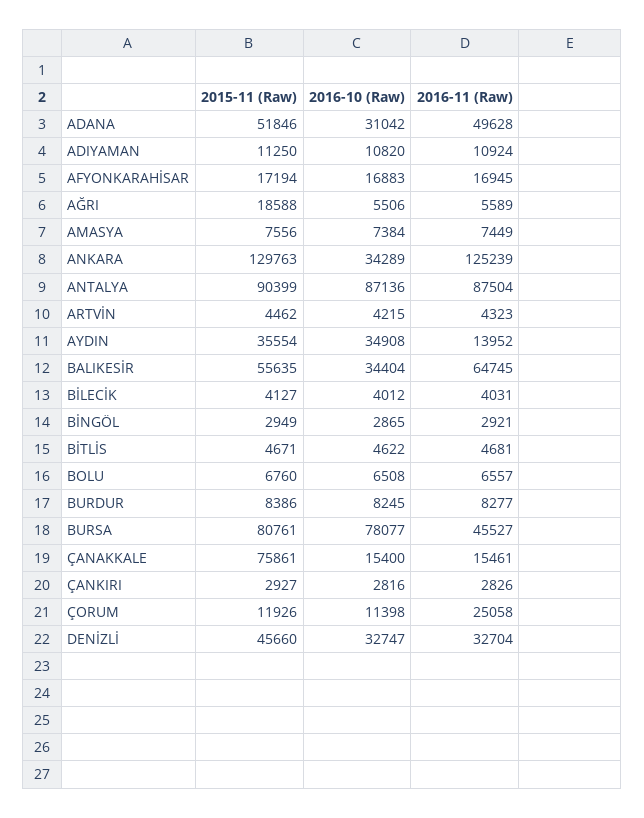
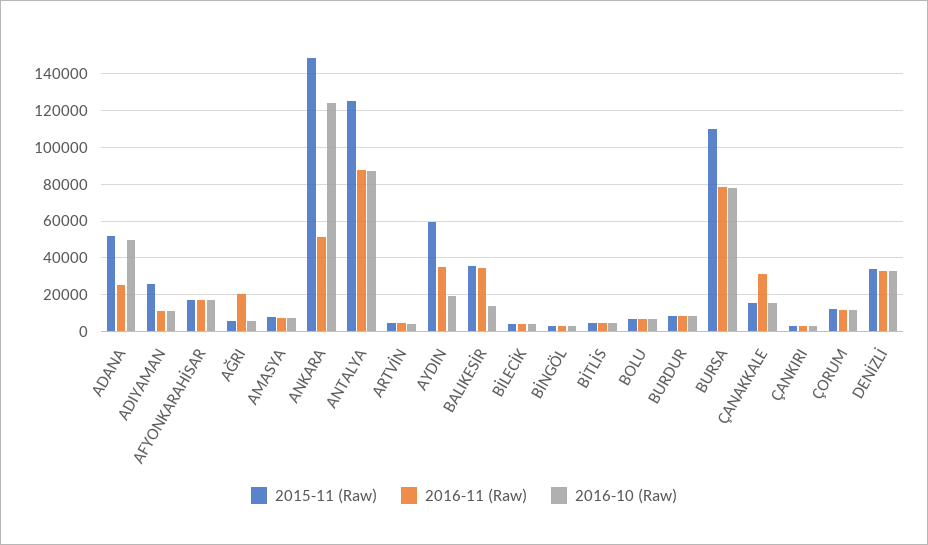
2016-10 (Raw), ADANA: 31042 -> 50000
2016-11 (Raw), ADANA: 49628 -> 25000
2015-11 (Raw), ADIYAMAN: 11250 -> 25000
2015-11 (Raw), AĞRI: 18588 -> 5000
2016-11 (Raw), AĞRI: 5589 -> 20000
2015-11 (Raw), ANKARA: 129763 -> 150000
2016-10 (Raw), ANKARA: 34289 -> 125000
2016-11 (Raw), ANKARA: 125239 -> 50000
2015-11 (Raw), ANTALYA: 90399 -> 125000
2015-11 (Raw), AYDIN: 35554 -> 60000
2016-10 (Raw), AYDIN: 34908 -> 20000
2016-11 (Raw), AYDIN: 13952 -> 35000
2015-11 (Raw), BALIKESİR: 55635 -> 35000
2016-10 (Raw), BALIKESİR: 34404 -> 15000
2016-11 (Raw), BALIKESİR: 64745 -> 35000
2015-11 (Raw), BURSA: 80761 -> 110000
2016-11 (Raw), BURSA: 45527 -> 80000
2015-11 (Raw), ÇANAKKALE: 75861 -> 15000
2016-11 (Raw), ÇANAKKALE: 15461 -> 30000
2016-11 (Raw), ÇORUM: 25058 -> 10000
2015-11 (Raw), DENİZLİ: 45660 -> 35000

